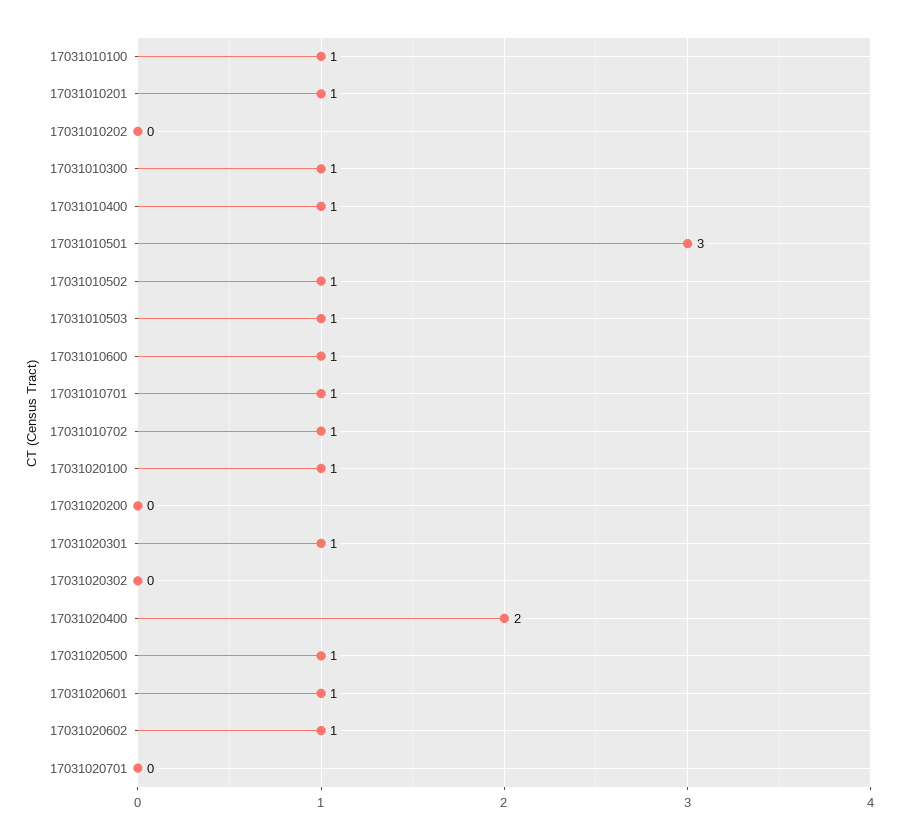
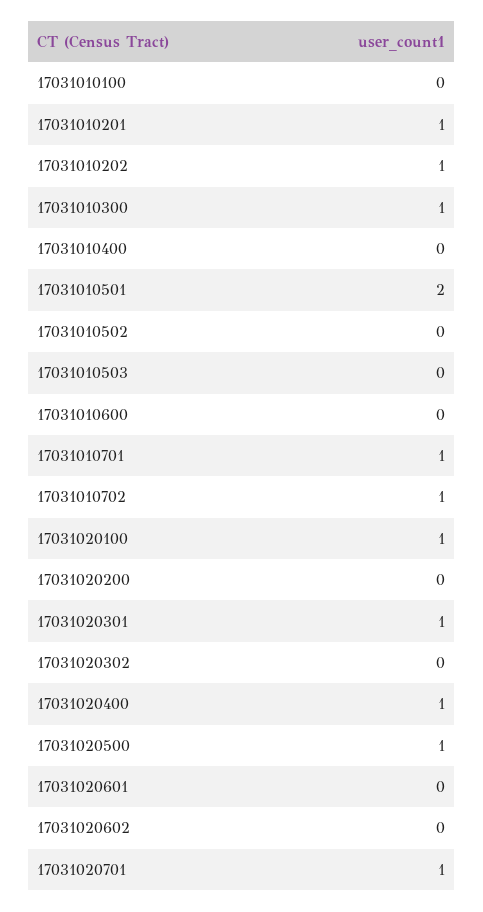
17031010100: 1 -> 0
17031010202: 0 -> 1
17031010400: 1 -> 0
17031010501: 3 -> 2
17031010502: 1 -> 0
17031010503: 1 -> 0
17031010600: 1 -> 0
17031020400: 2 -> 1
17031020601: 1 -> 0
17031020602: 1 -> 0
17031020701: 0 -> 1

